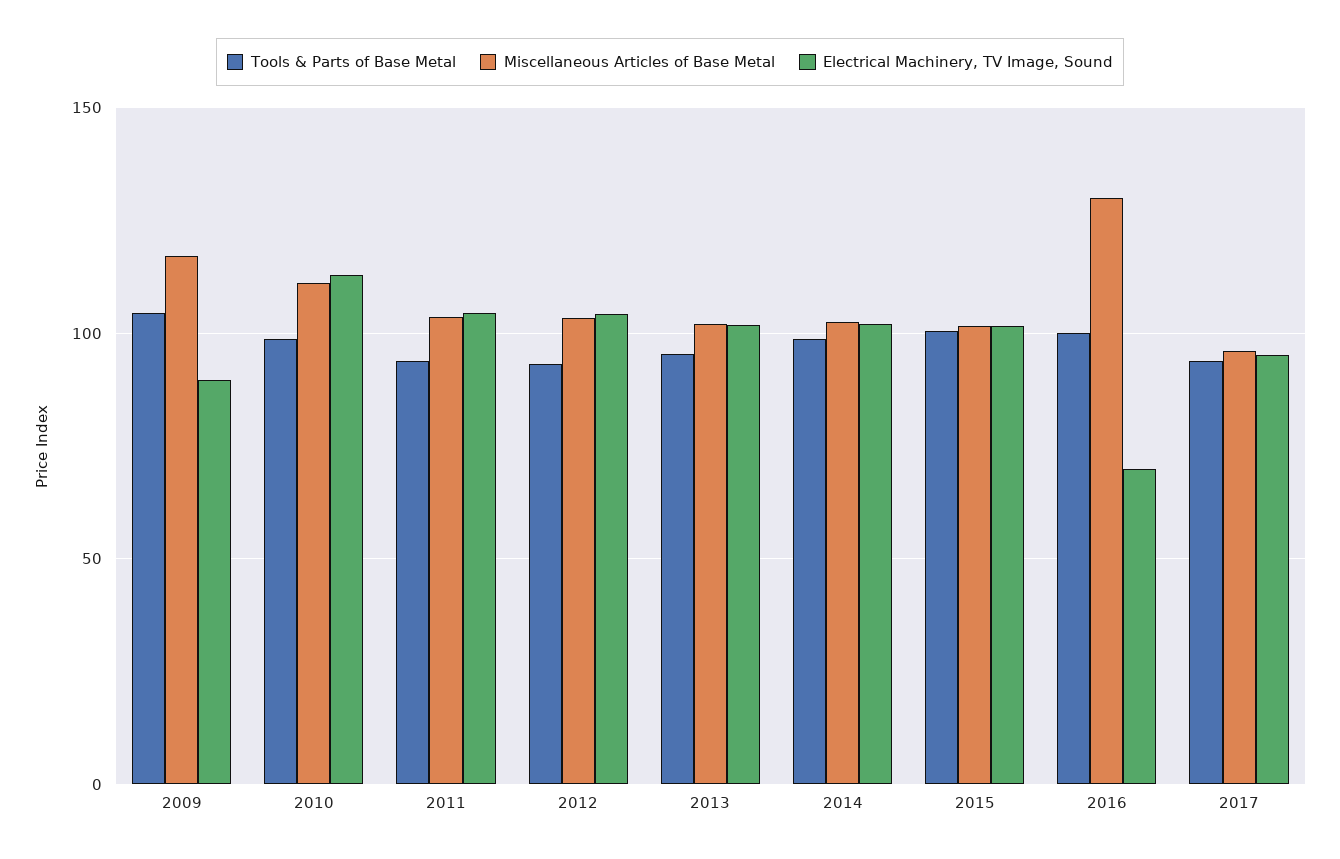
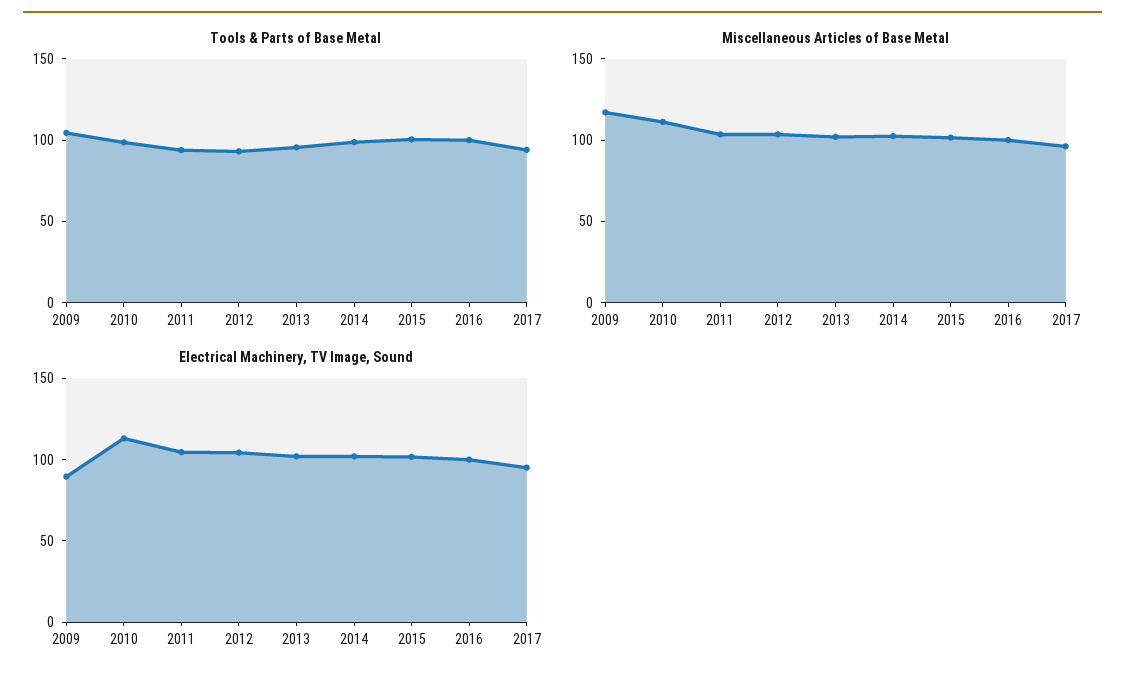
Miscellaneous Articles of Base Metal, 2016: 130 -> 100
Electrical Machinery, TV Image, Sound, 2016: 70 -> 100

